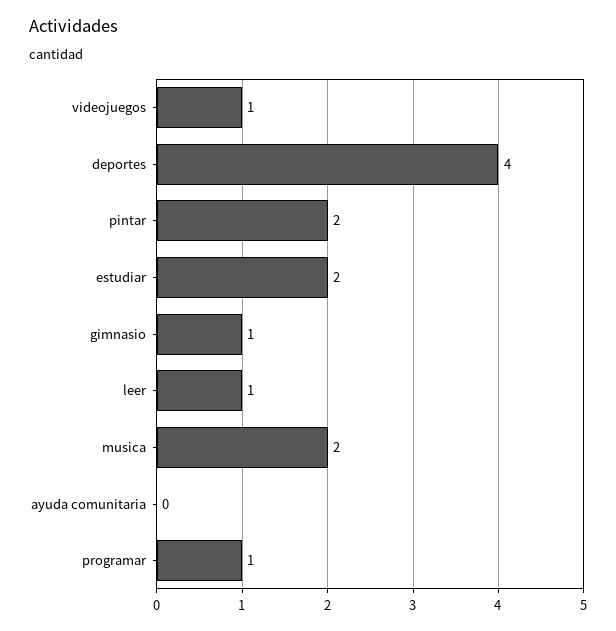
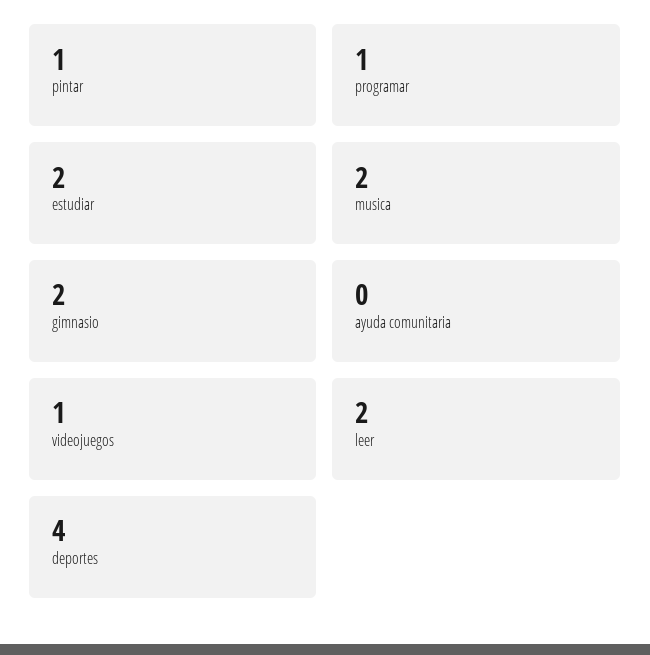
pintar: 2 -> 1
gimnasio: 1 -> 2
leer: 1 -> 2

